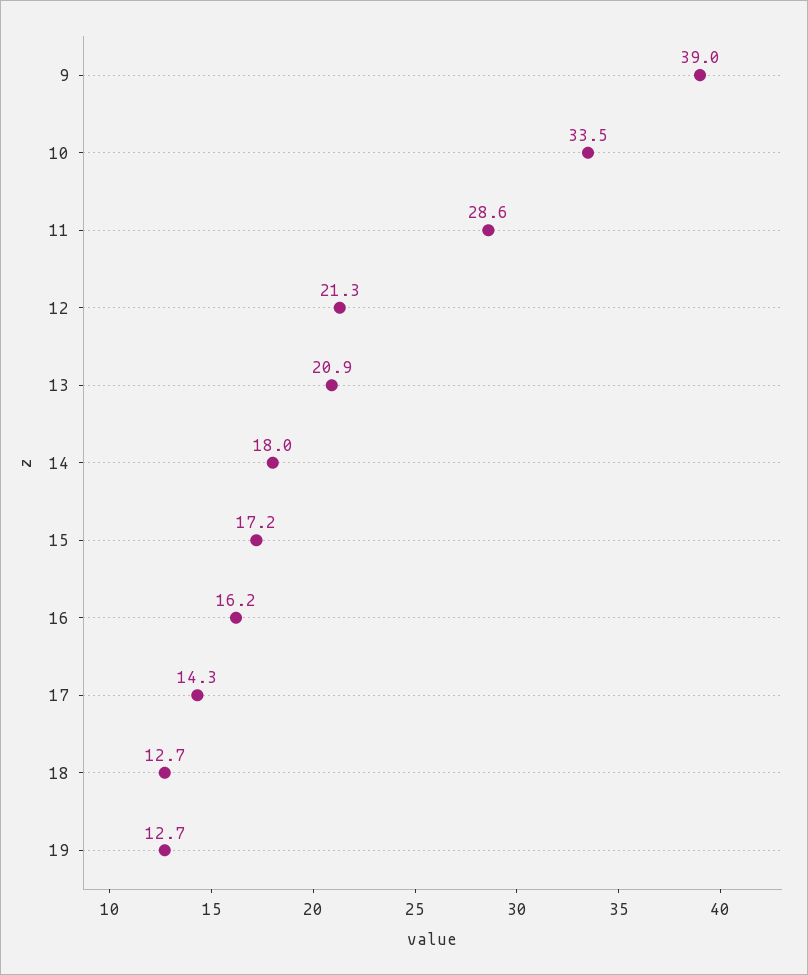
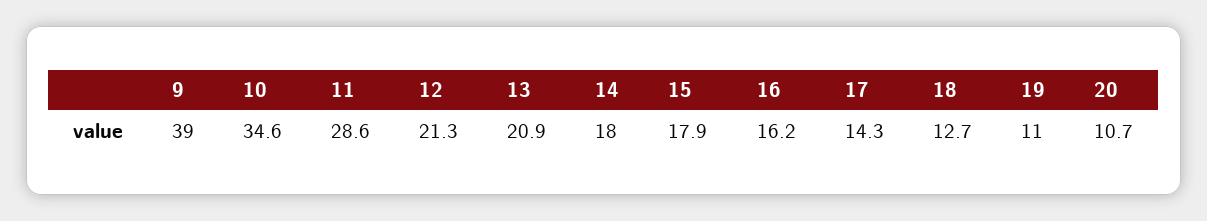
10: 33.5 -> 34.6
15: 17.2 -> 17.9
19: 12.7 -> 11
20: none -> 10.7

